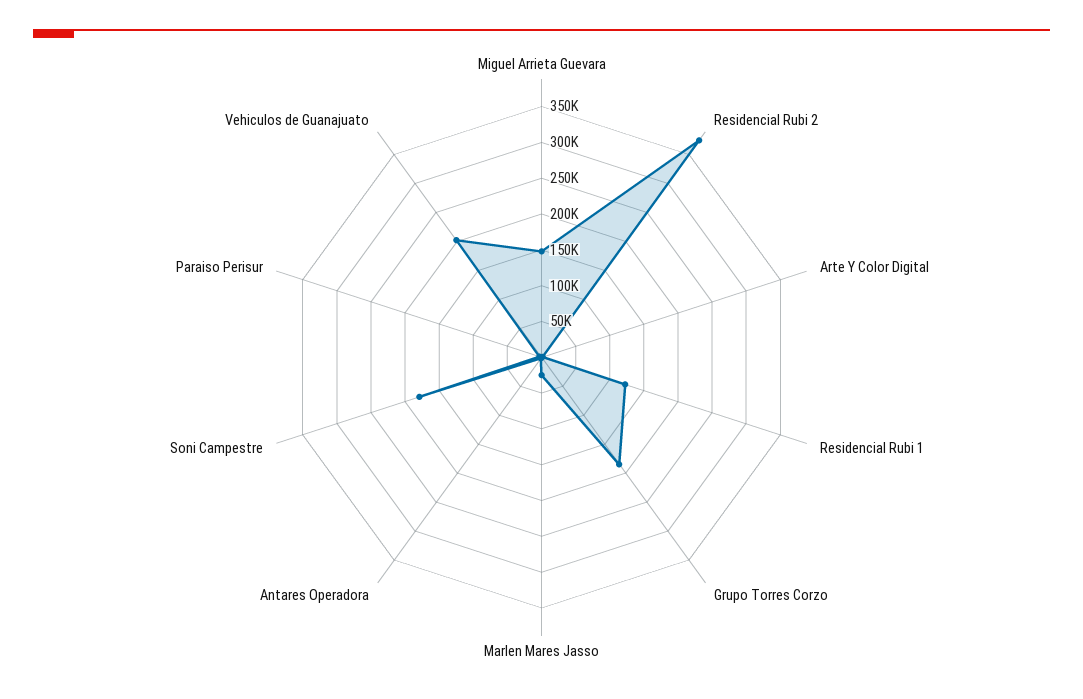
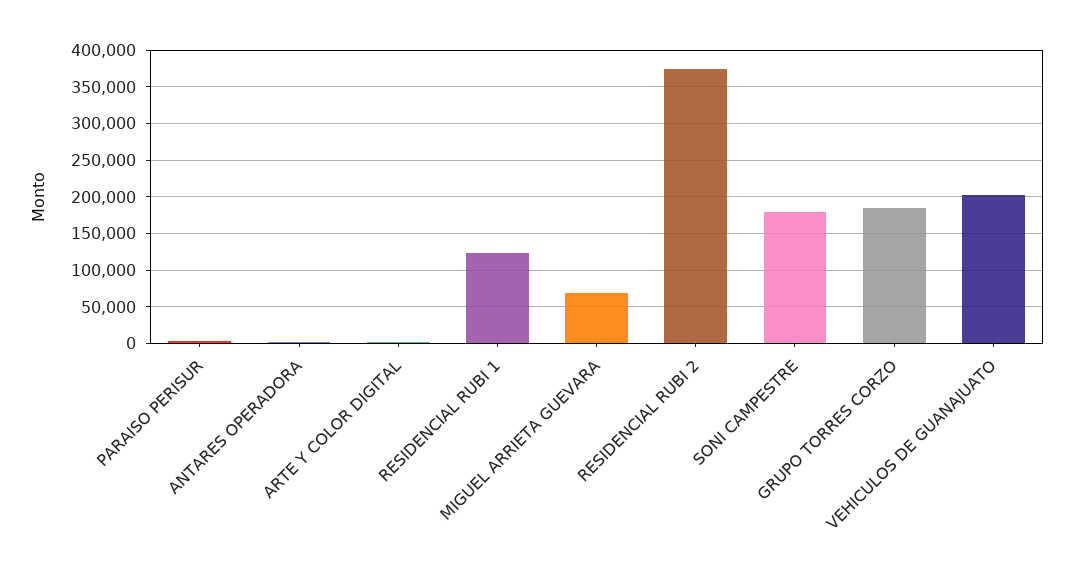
Miguel Arrieta Guevara: 150000 -> 70000
Marlen Mares Jasso: 25000 -> none

